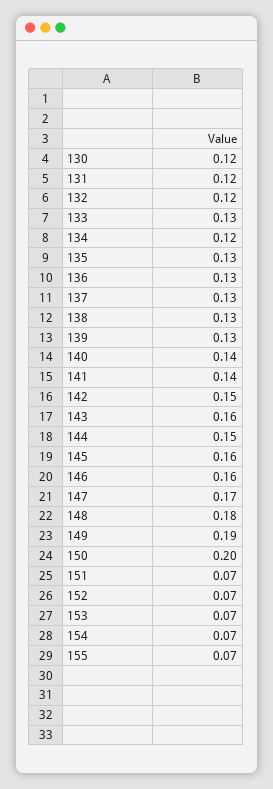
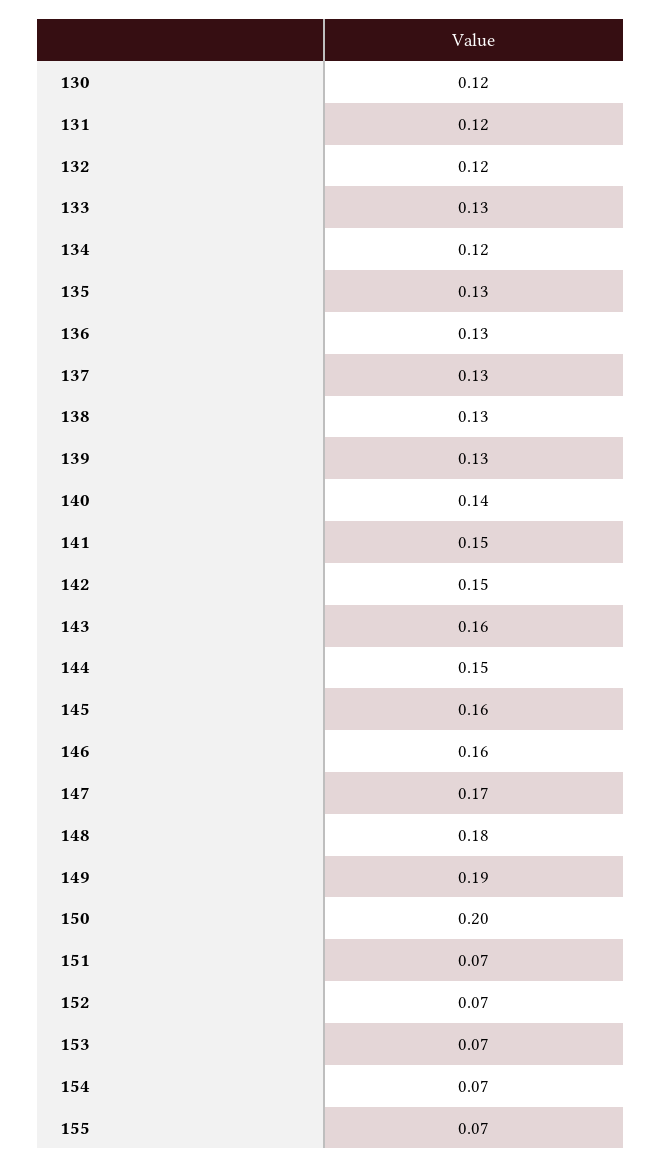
141: 0.14 -> 0.15

